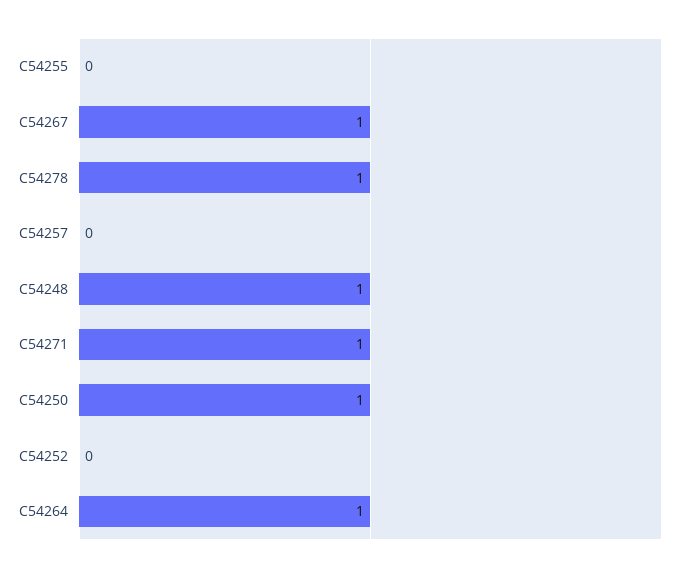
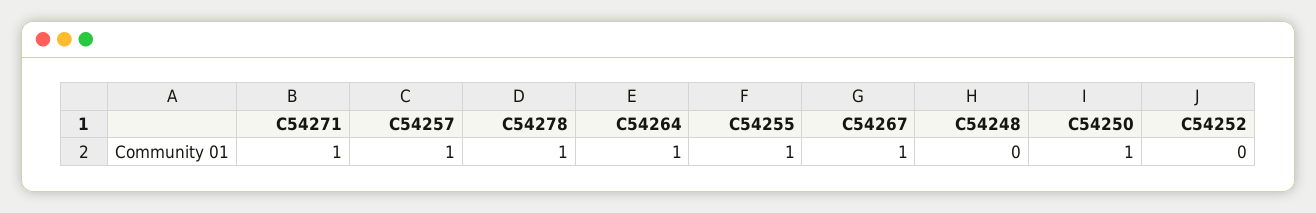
C54255: 0 -> 1
C54257: 0 -> 1
C54248: 1 -> 0

